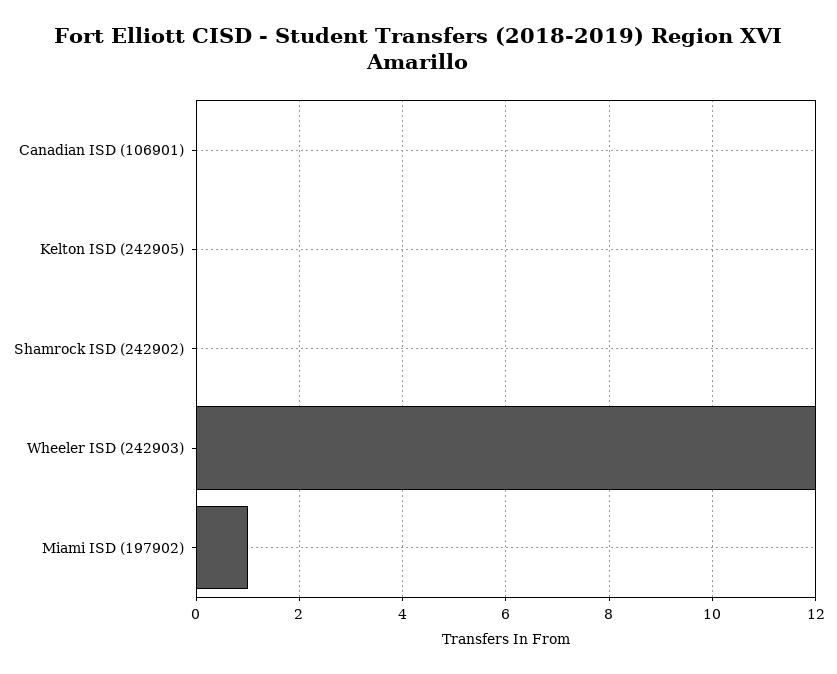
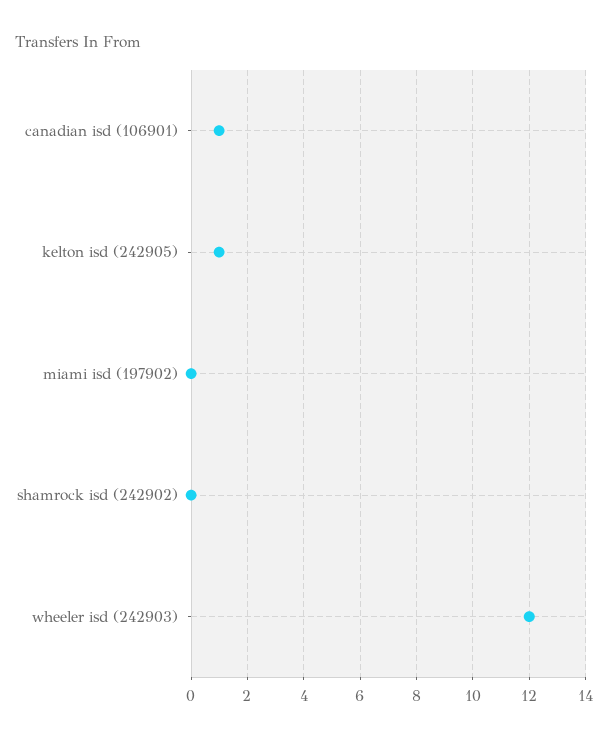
Canadian ISD (106901): 0 -> 1
Kelton ISD (242905): 0 -> 1
Miami ISD (197902): 1 -> 0

